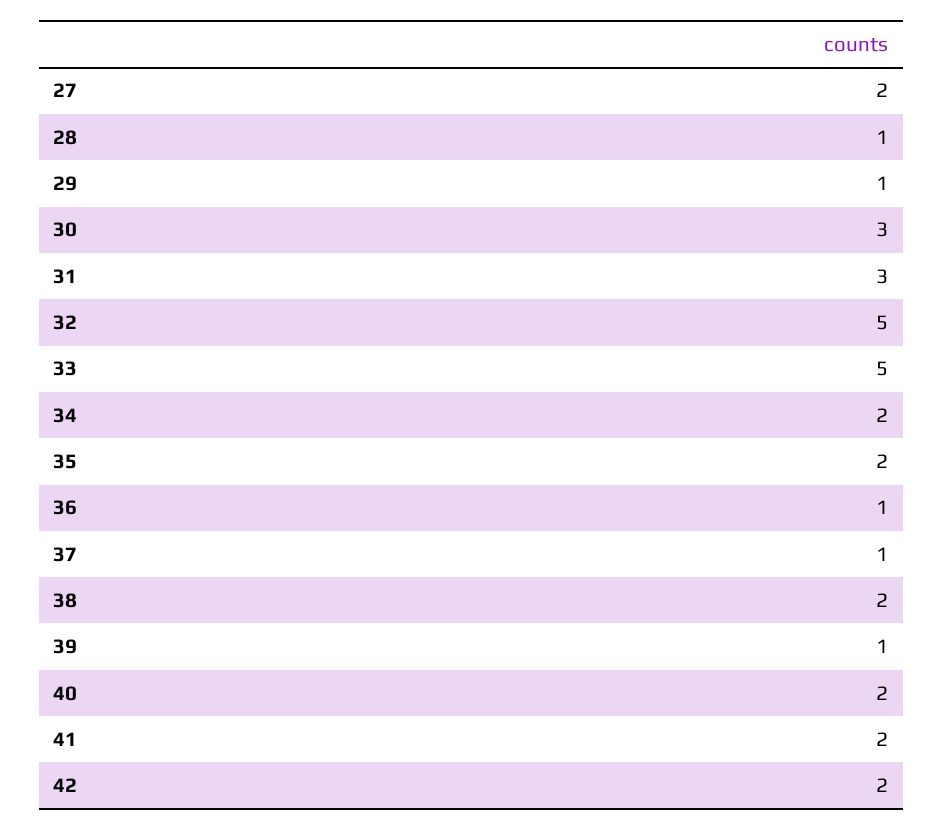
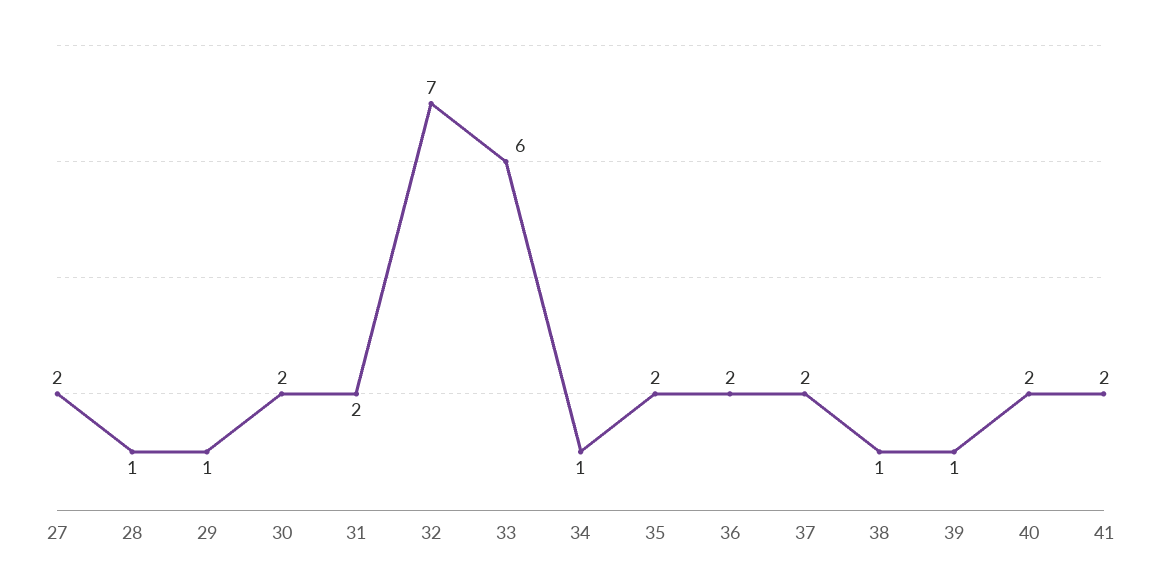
30: 3 -> 2
31: 3 -> 2
32: 5 -> 7
33: 5 -> 6
34: 2 -> 1
36: 1 -> 2
37: 1 -> 2
38: 2 -> 1
42: 2 -> none

